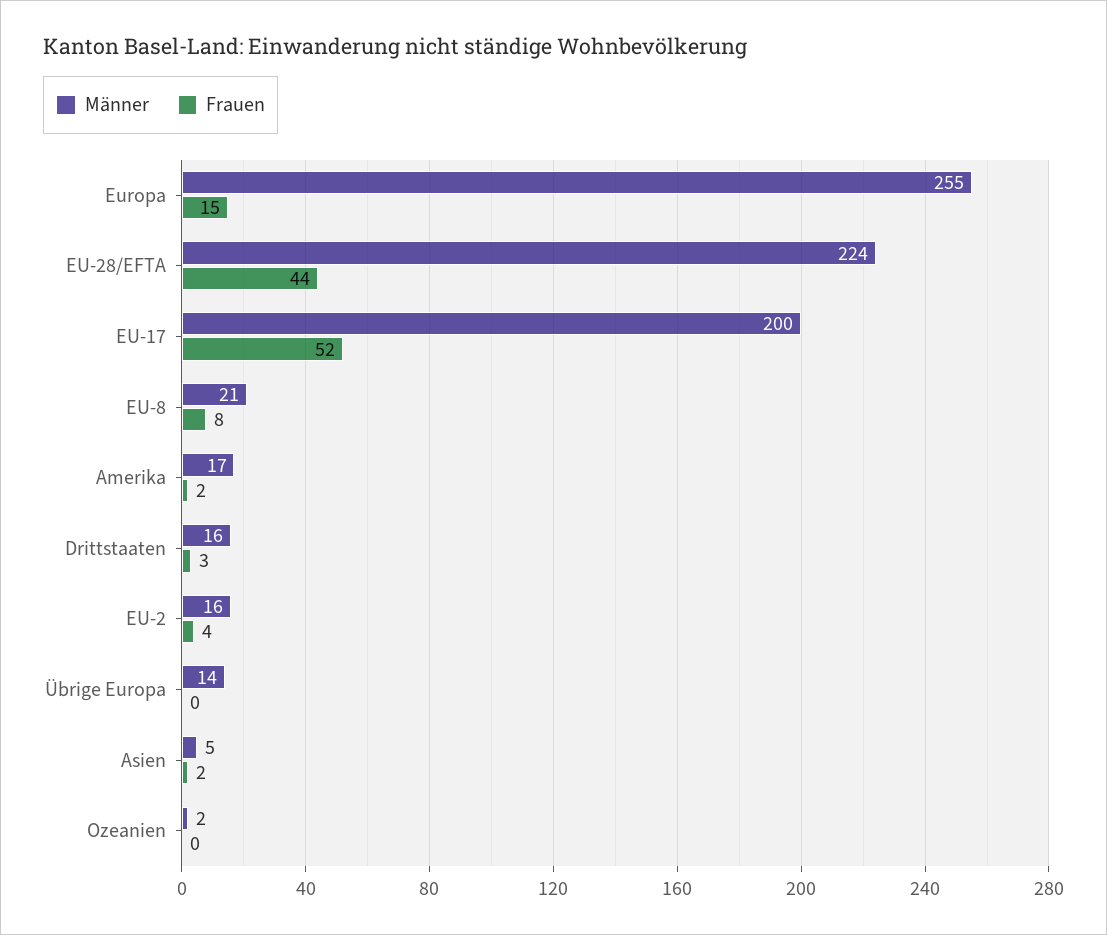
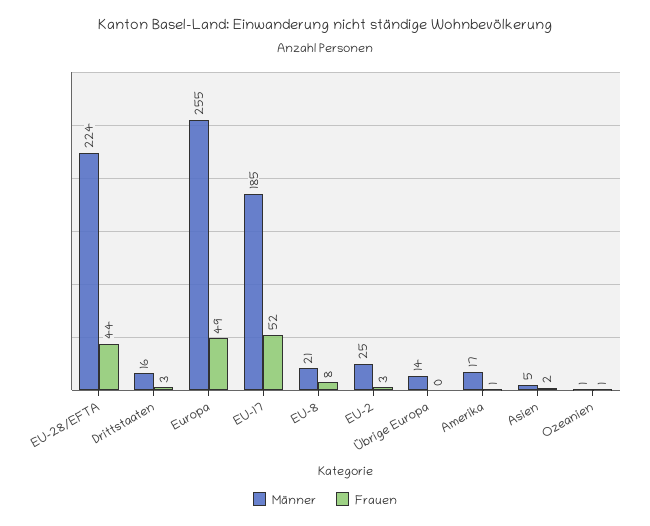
Frauen, Europa: 15 -> 49
Männer, EU-17: 200 -> 185
Frauen, Amerika: 2 -> 1
Männer, EU-2: 16 -> 25
Frauen, EU-2: 4 -> 3
Männer, Ozeanien: 2 -> 1
Frauen, Ozeanien: 0 -> 1

